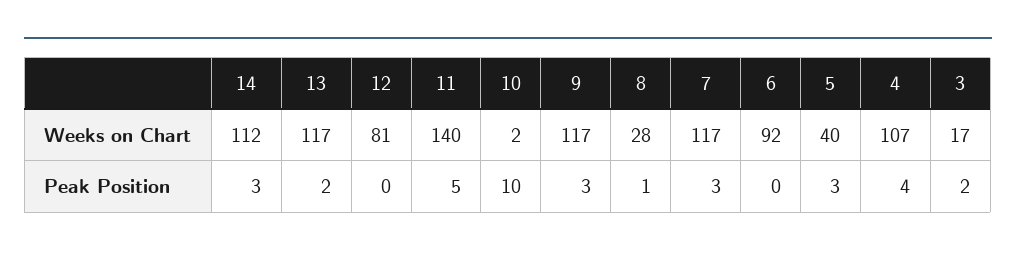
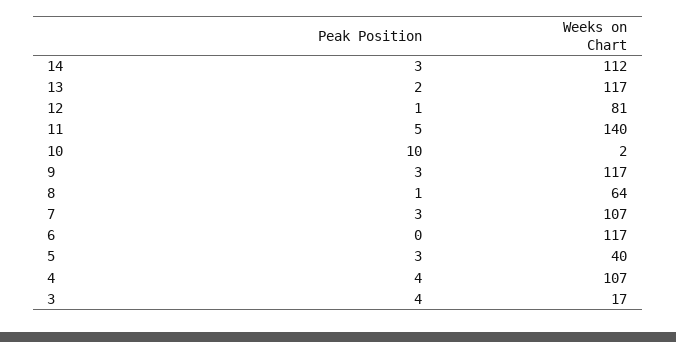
8, Weeks on Chart: 28 -> 64
7, Weeks on Chart: 117 -> 107
6, Weeks on Chart: 92 -> 117
12, Peak Position: 0 -> 1
3, Peak Position: 2 -> 4

